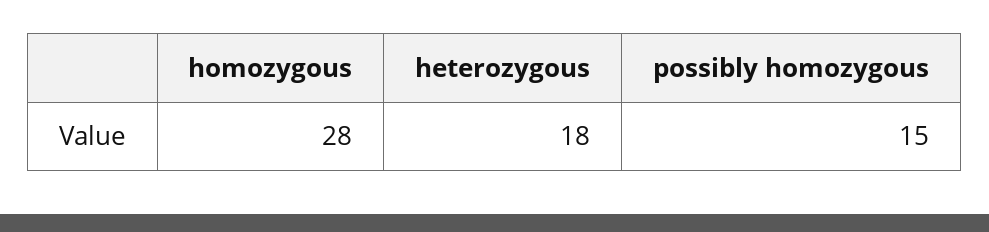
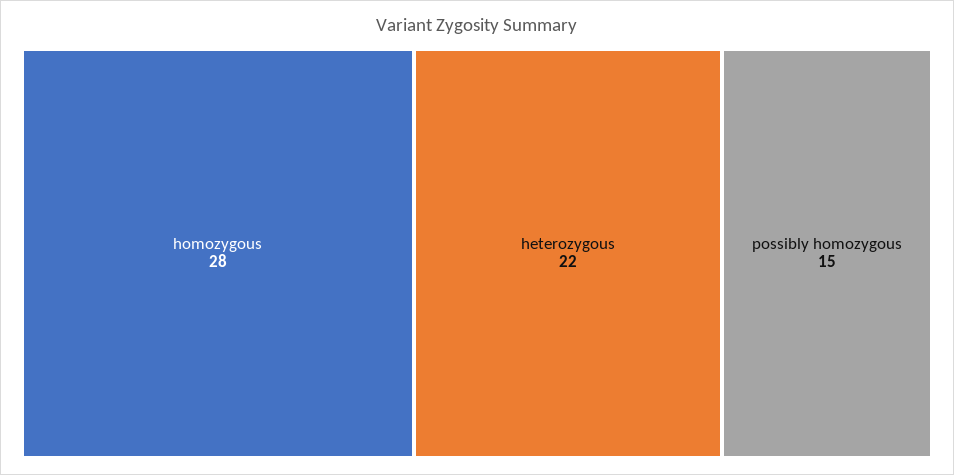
heterozygous: 18 -> 22

